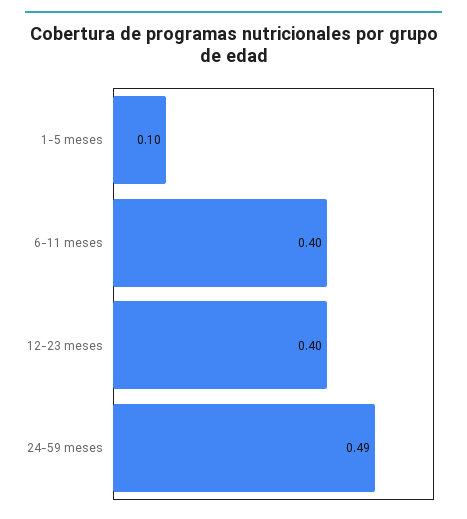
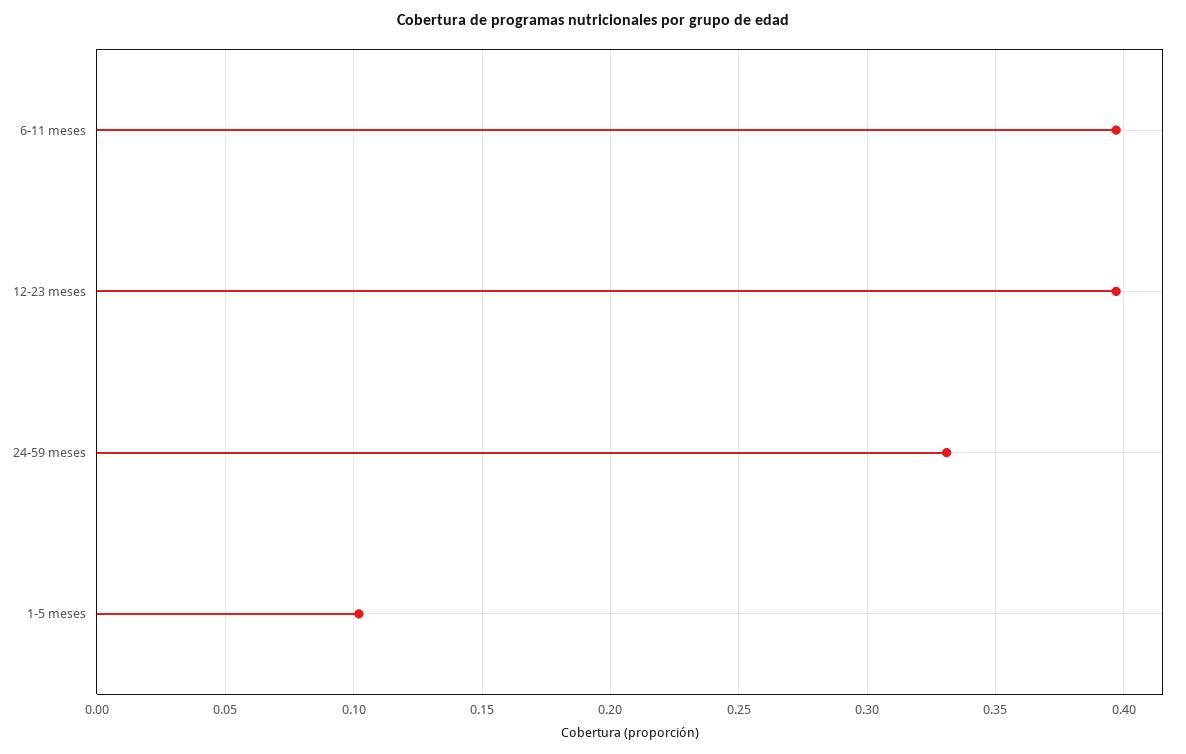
24-59 meses: 0.49 -> 0.33

